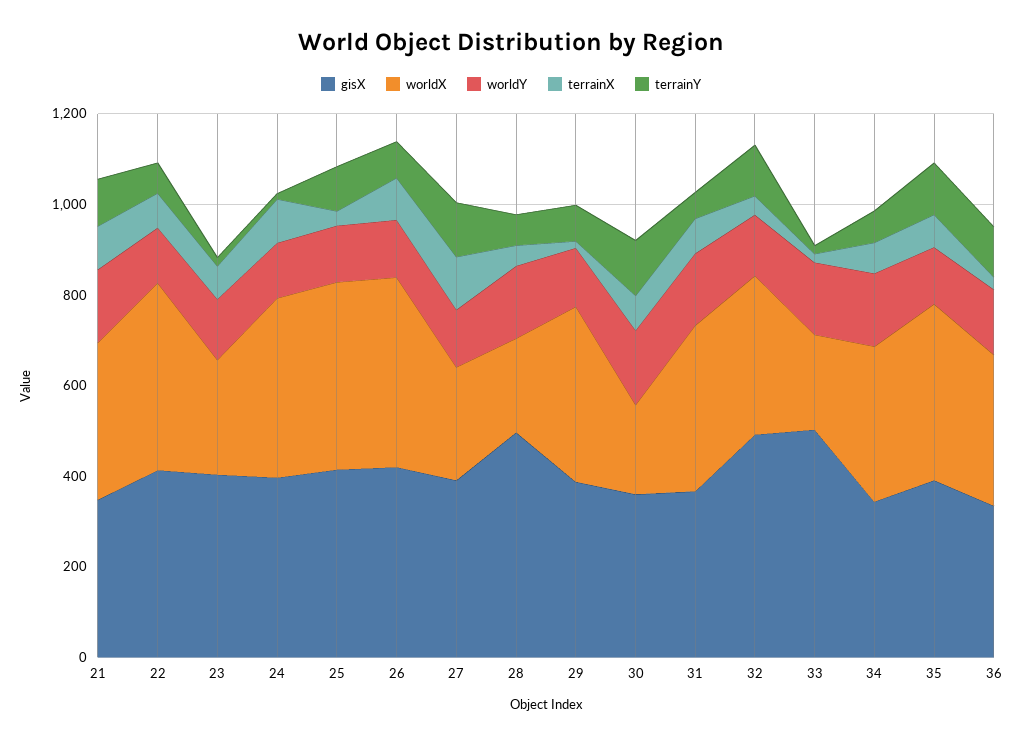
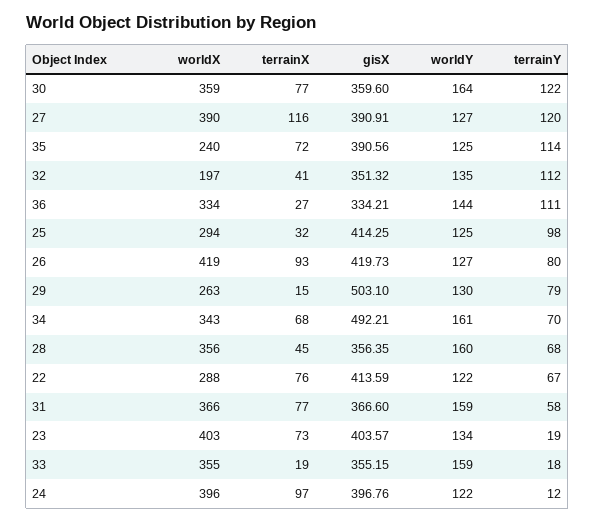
gisX, 21: 350 -> none
worldX, 21: 350 -> none
worldY, 21: 150 -> none
terrainX, 21: 100 -> none
terrainY, 21: 100 -> none
worldX, 22: 400 -> 288
worldX, 23: 250 -> 403
worldX, 25: 400 -> 294
worldX, 27: 250 -> 390
gisX, 28: 500 -> 356.35
worldX, 28: 200 -> 356
gisX, 29: 400 -> 503.1
worldX, 29: 400 -> 263
worldX, 30: 200 -> 359
gisX, 32: 500 -> 351.32
worldX, 32: 350 -> 197
gisX, 33: 500 -> 355.15
worldX, 33: 200 -> 355
gisX, 34: 350 -> 492.21
worldX, 35: 400 -> 240

